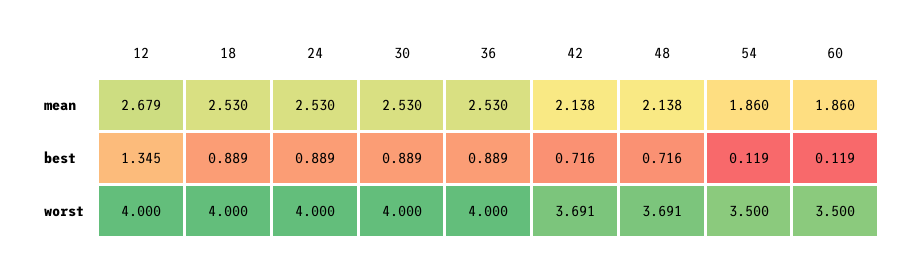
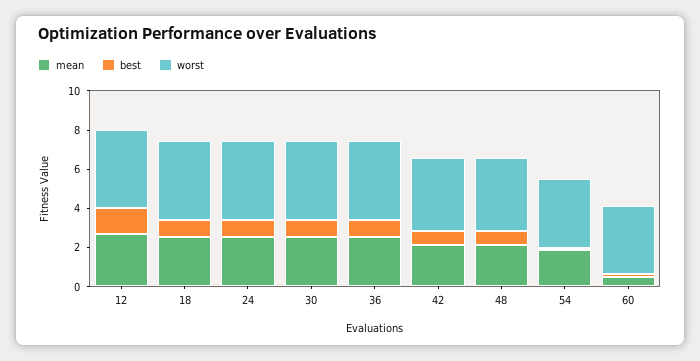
mean, 60: 1.86 -> 0.5

